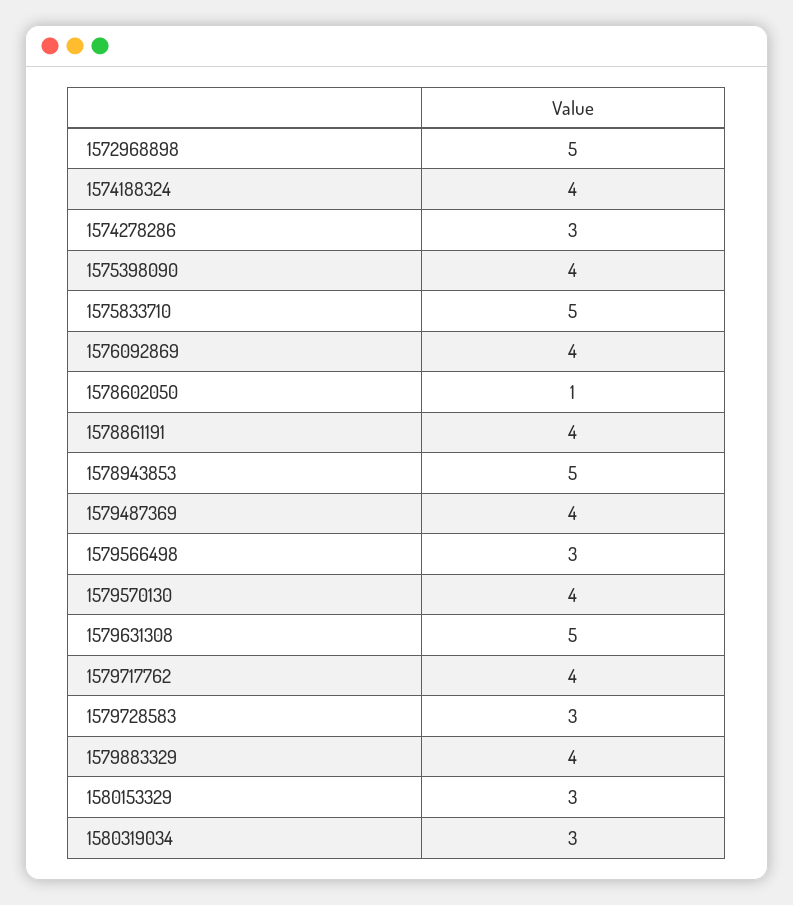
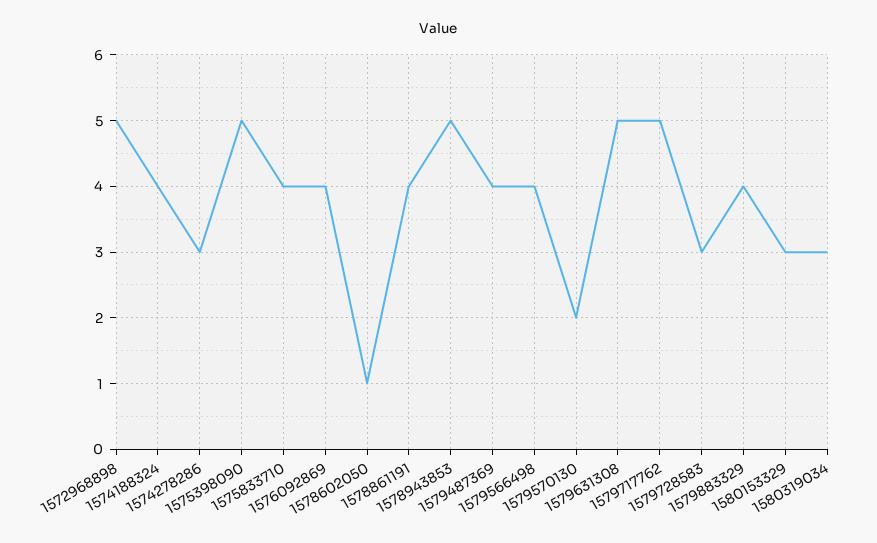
1575398090: 4 -> 5
1575833710: 5 -> 4
1579566498: 3 -> 4
1579570130: 4 -> 2
1579717762: 4 -> 5

